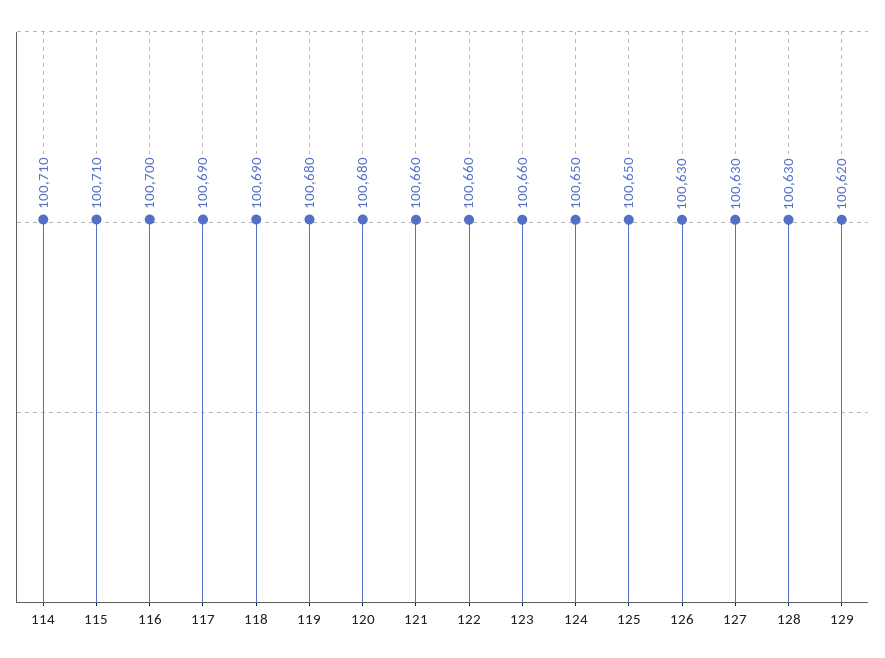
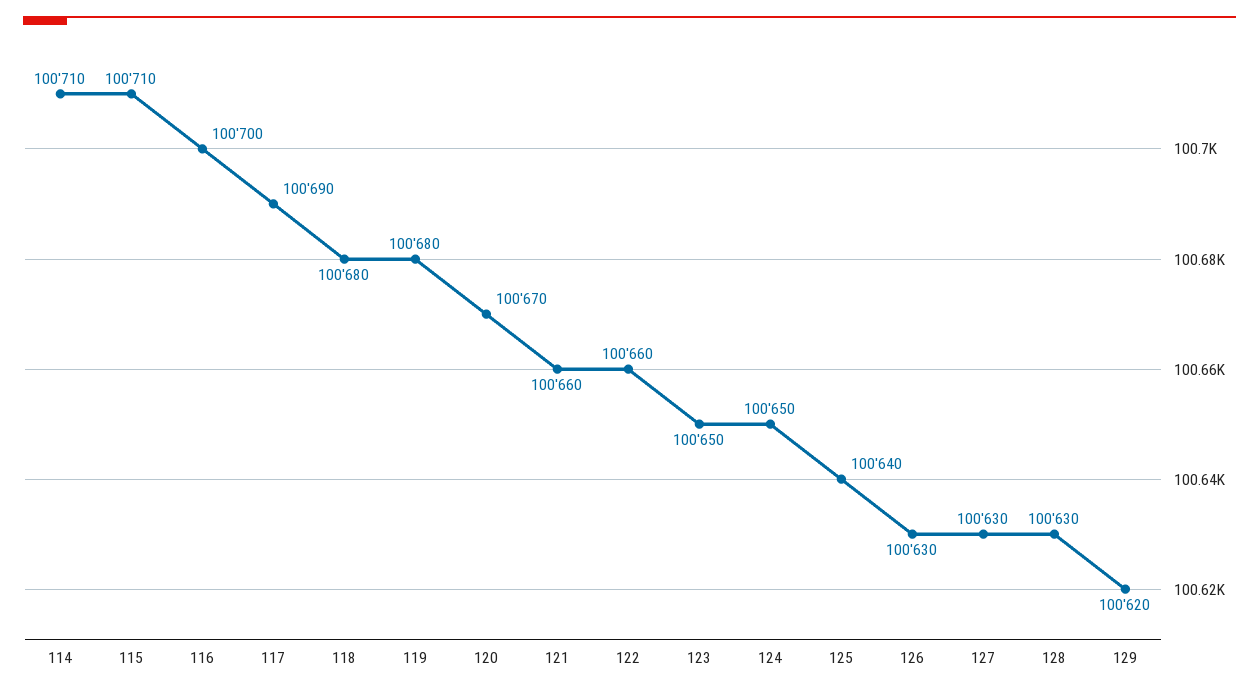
118: 100690 -> 100680
120: 100680 -> 100670
123: 100660 -> 100650
125: 100650 -> 100640

